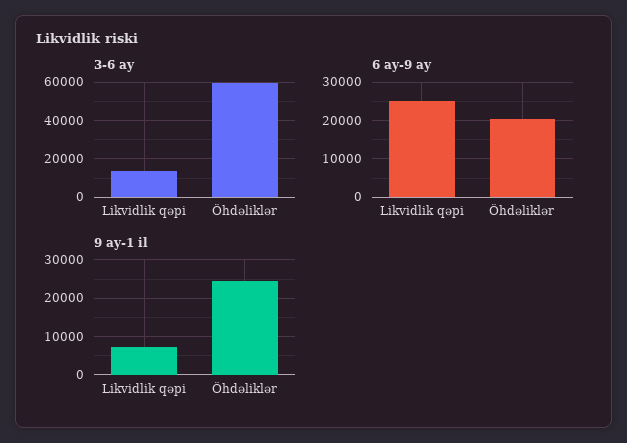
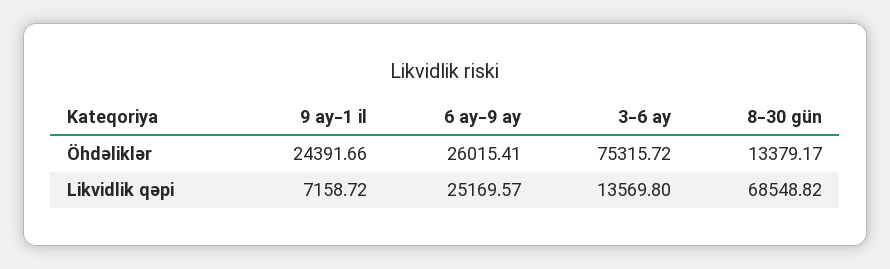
3-6 ay, Öhdəliklər: 60000 -> 75315.72
6 ay-9 ay, Öhdəliklər: 20000 -> 26015.41
8-30 gün, Öhdəliklər: none -> 13379.17
8-30 gün, Likvidlik qəpi: none -> 68548.82

